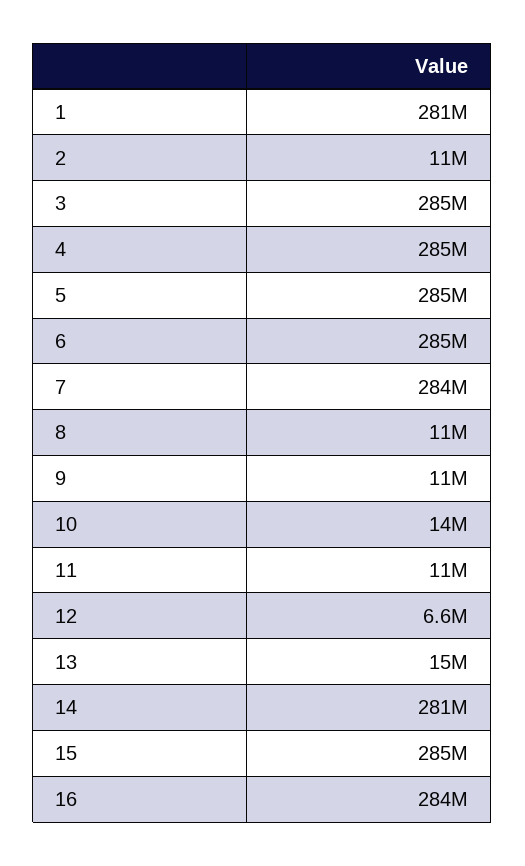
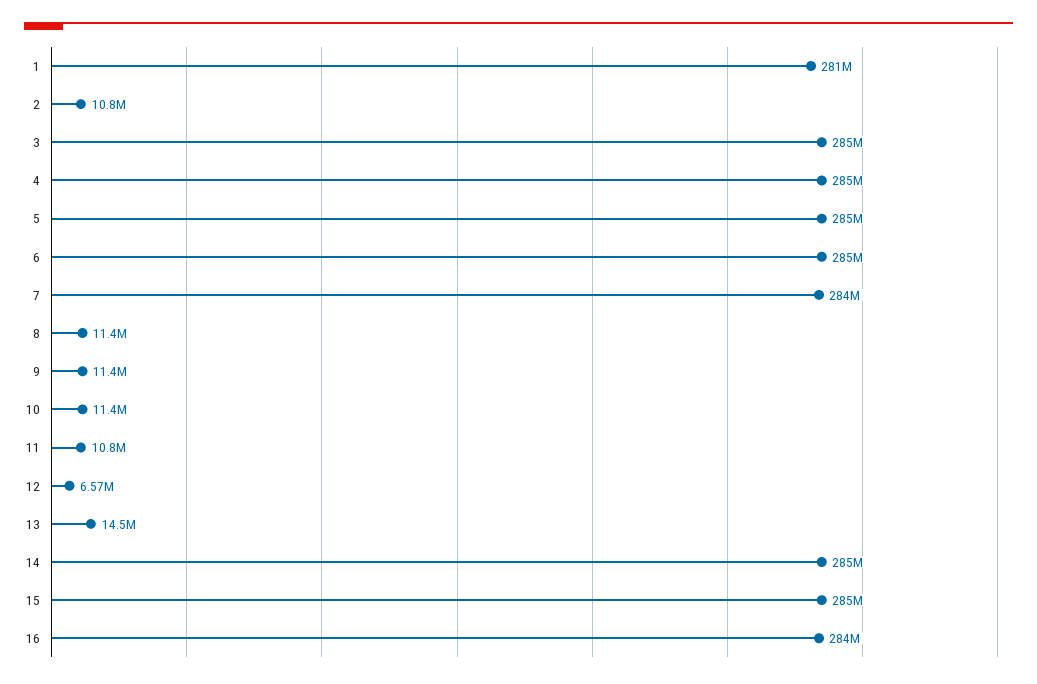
10: 14000000 -> 11400000
14: 281000000 -> 285000000

